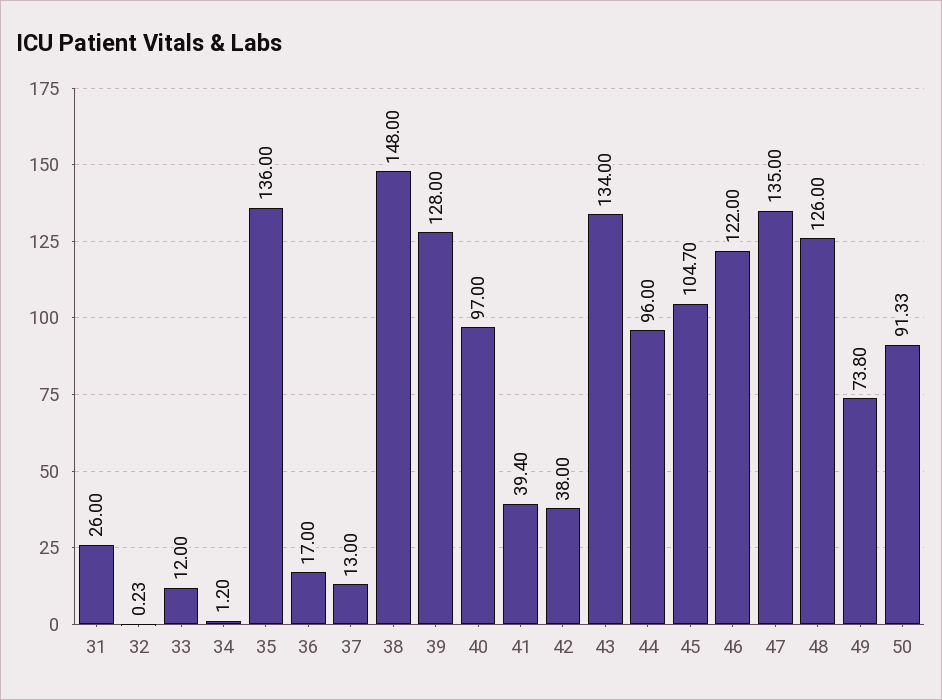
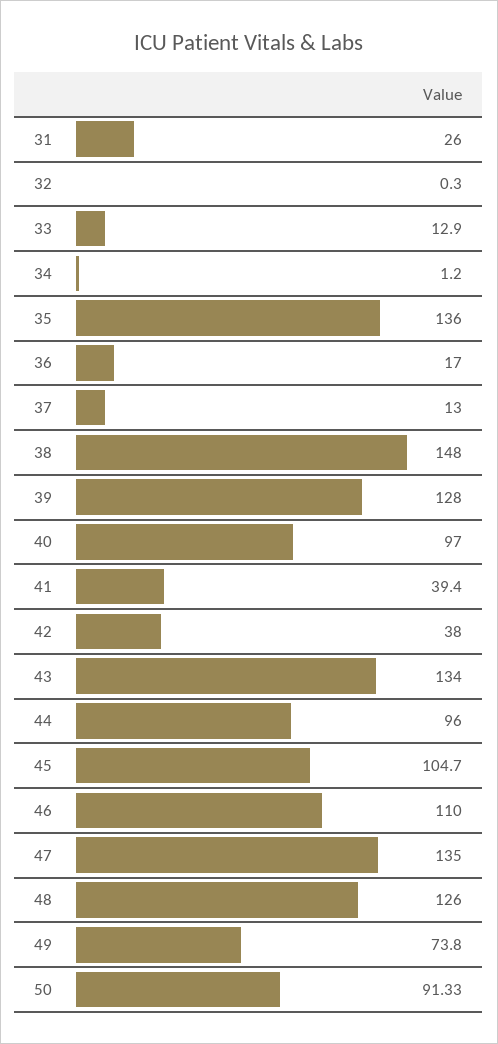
32: 0.23 -> 0.3
33: 12 -> 12.9
46: 122 -> 110

